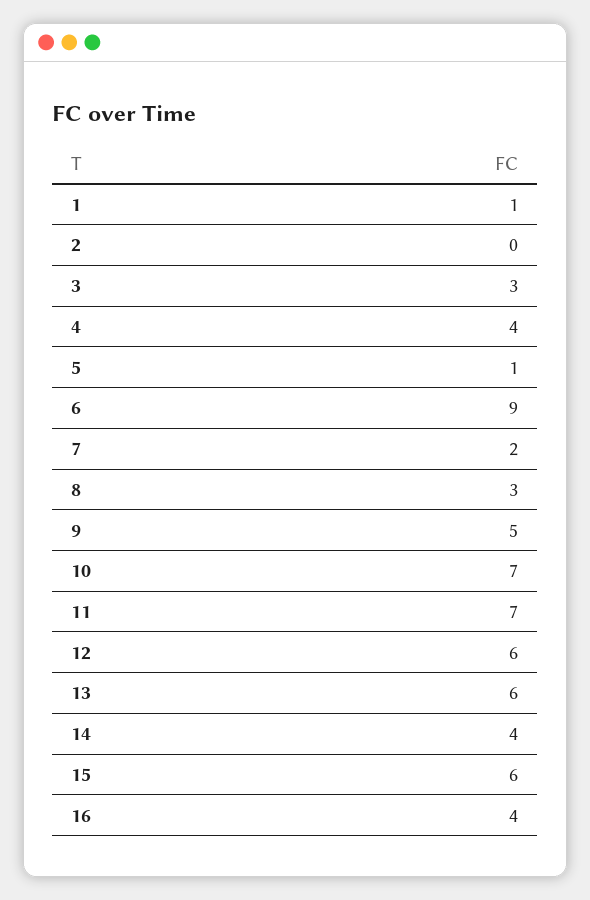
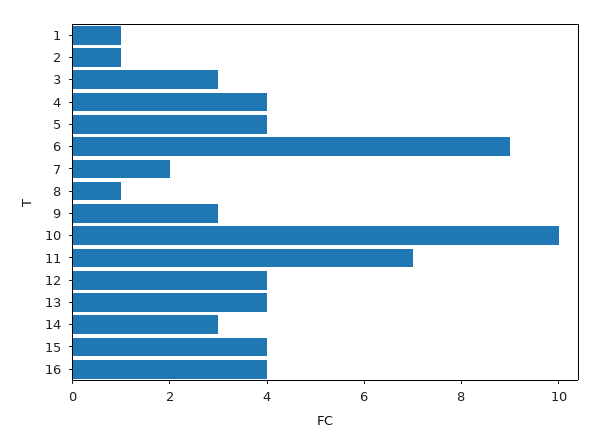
2: 0 -> 1
5: 1 -> 4
8: 3 -> 1
9: 5 -> 3
10: 7 -> 10
12: 6 -> 4
13: 6 -> 4
14: 4 -> 3
15: 6 -> 4

